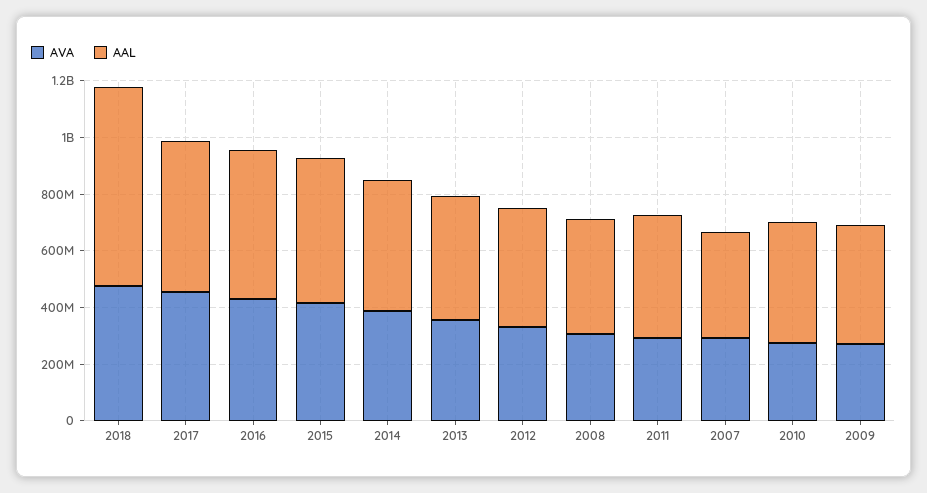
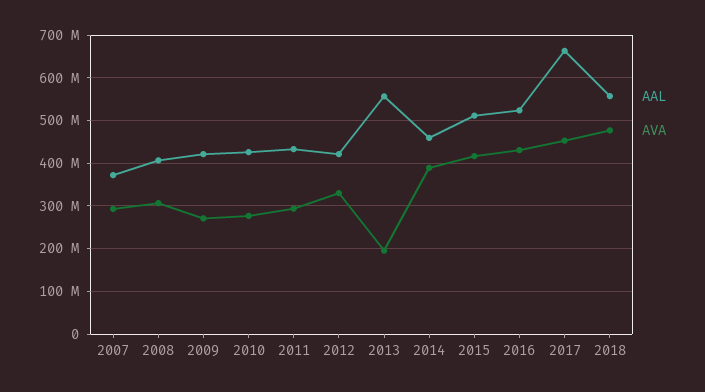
AAL, 2018: 700000000 -> 560000000
AAL, 2017: 550000000 -> 660000000
AVA, 2013: 350000000 -> 200000000
AAL, 2013: 450000000 -> 560000000

